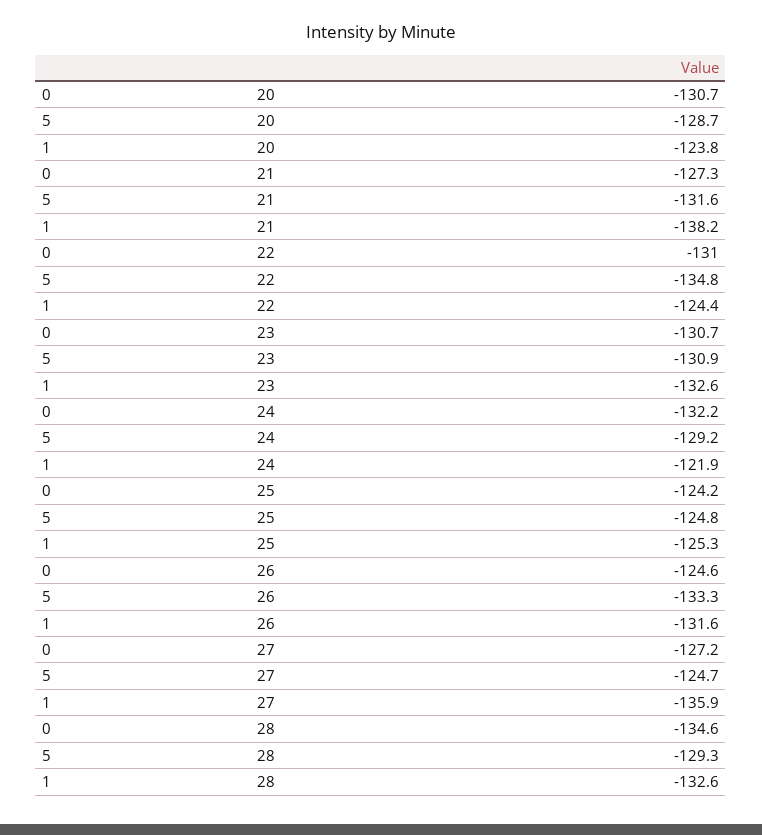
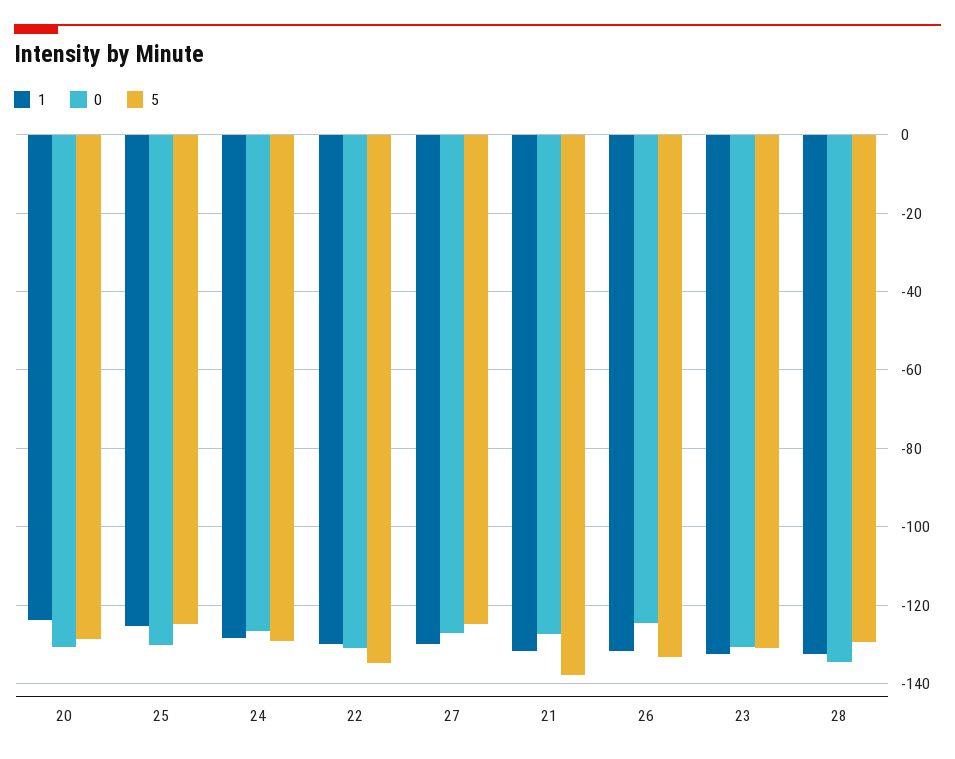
5, 21: -131.6 -> -138
1, 21: -138.2 -> -132
1, 22: -124.4 -> -130
0, 24: -132.2 -> -126
1, 24: -121.9 -> -128
0, 25: -124.2 -> -130
1, 27: -135.9 -> -130

